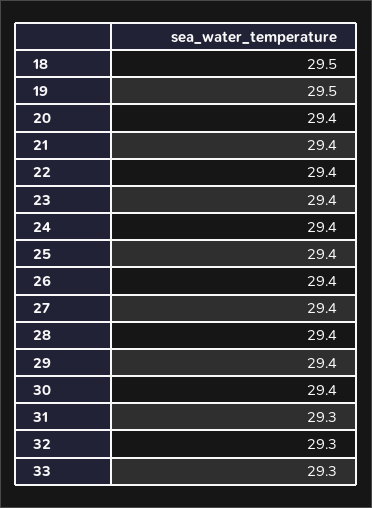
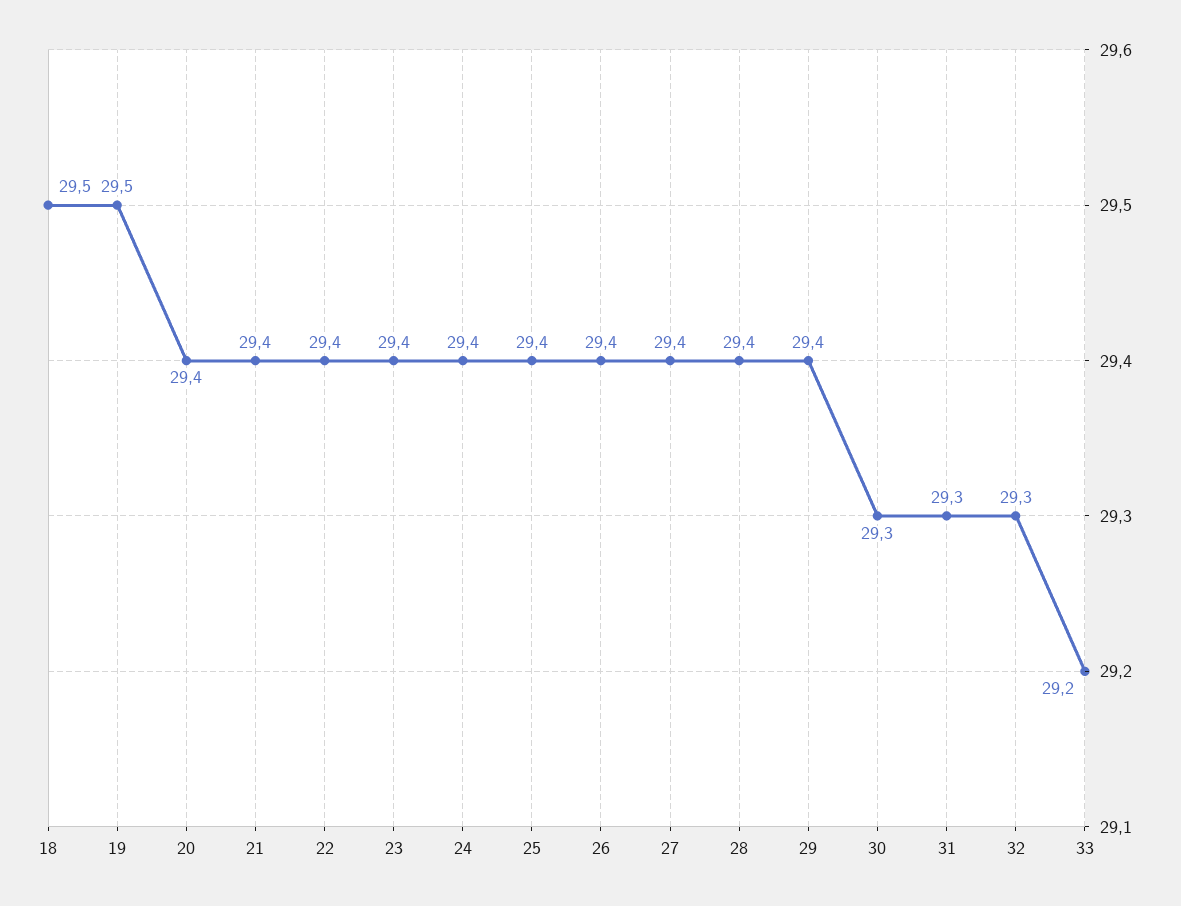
30: 29.4 -> 29.3
33: 29.3 -> 29.2

